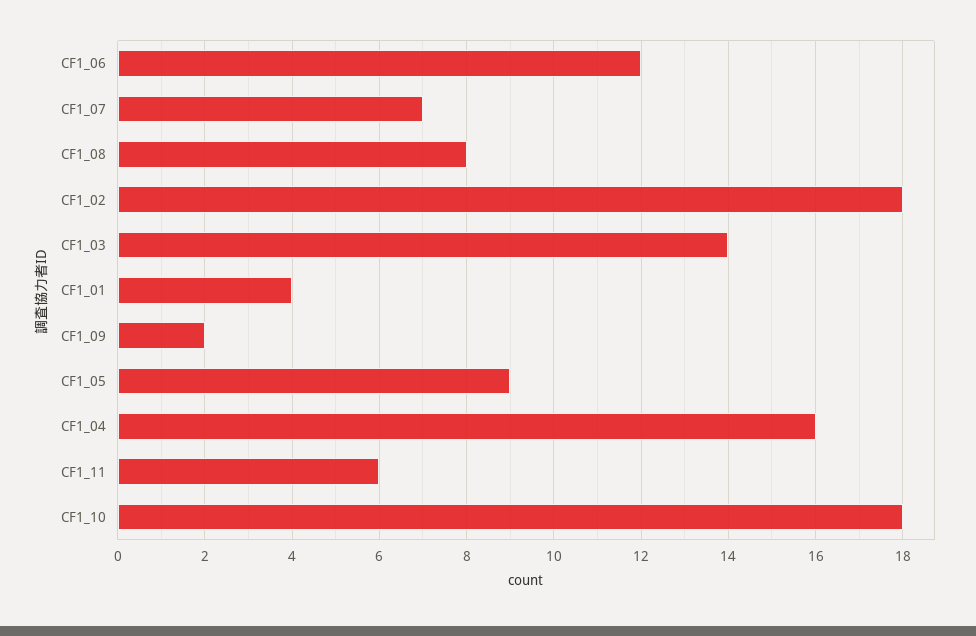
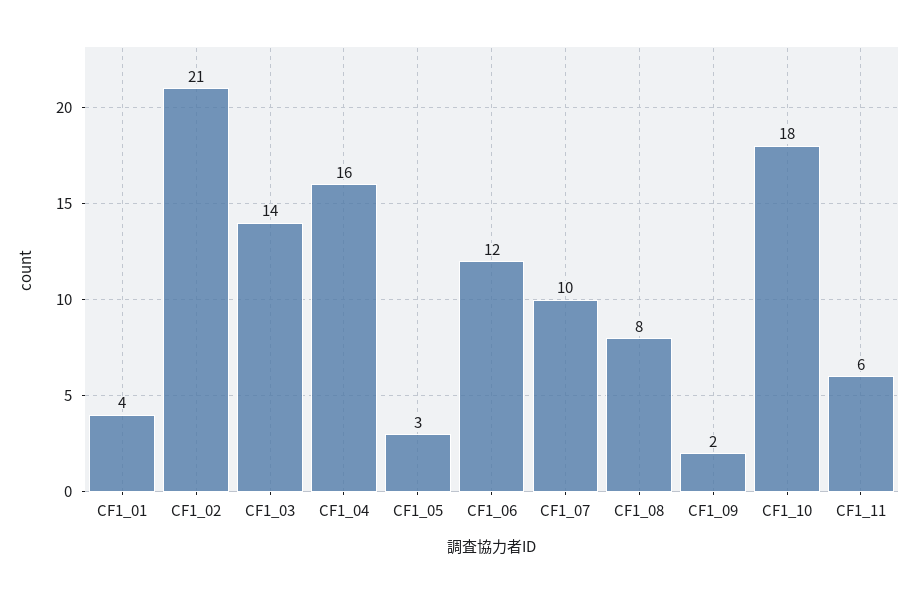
CF1_07: 7 -> 10
CF1_02: 18 -> 21
CF1_05: 9 -> 3

